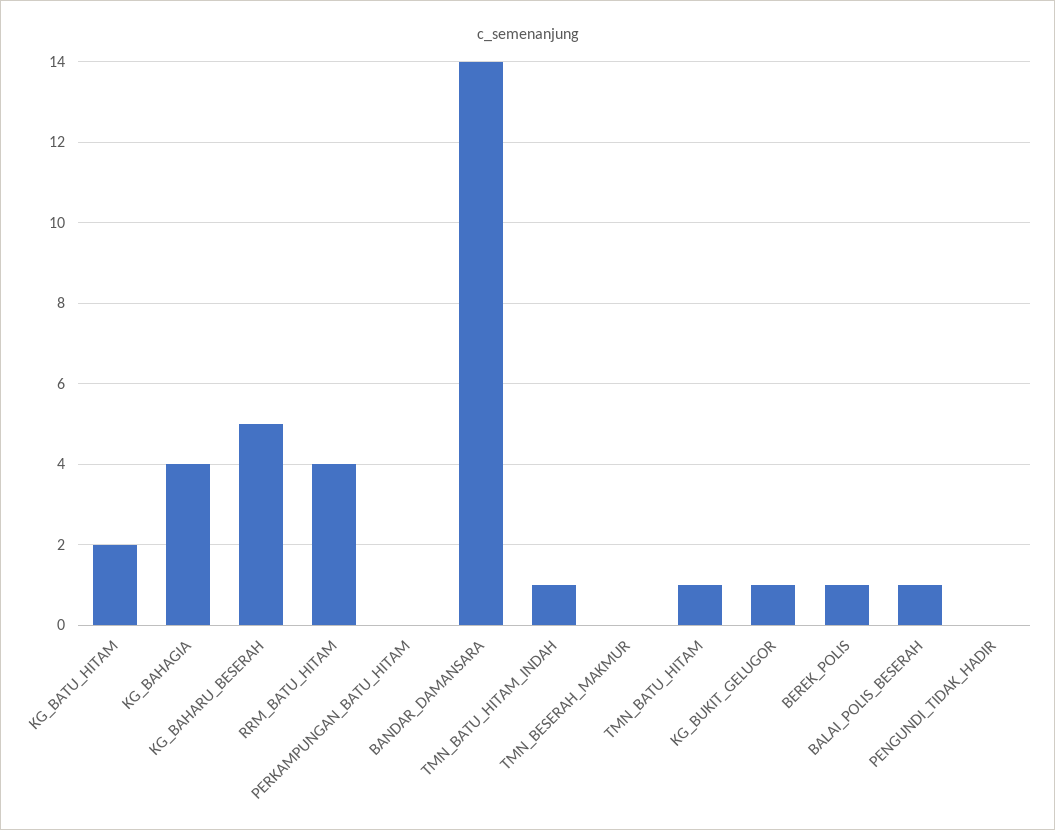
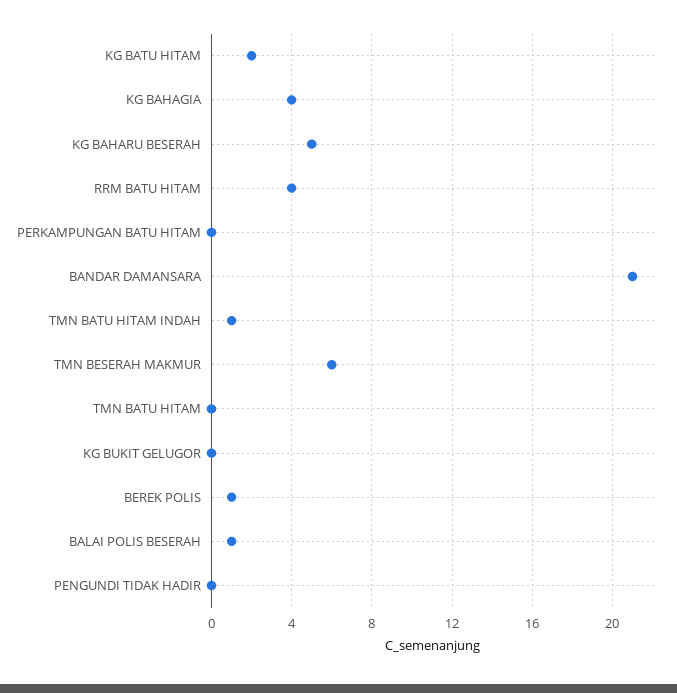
BANDAR_DAMANSARA: 14 -> 21
TMN_BESERAH_MAKMUR: 0 -> 6
TMN_BATU_HITAM: 1 -> 0
KG_BUKIT_GELUGOR: 1 -> 0

